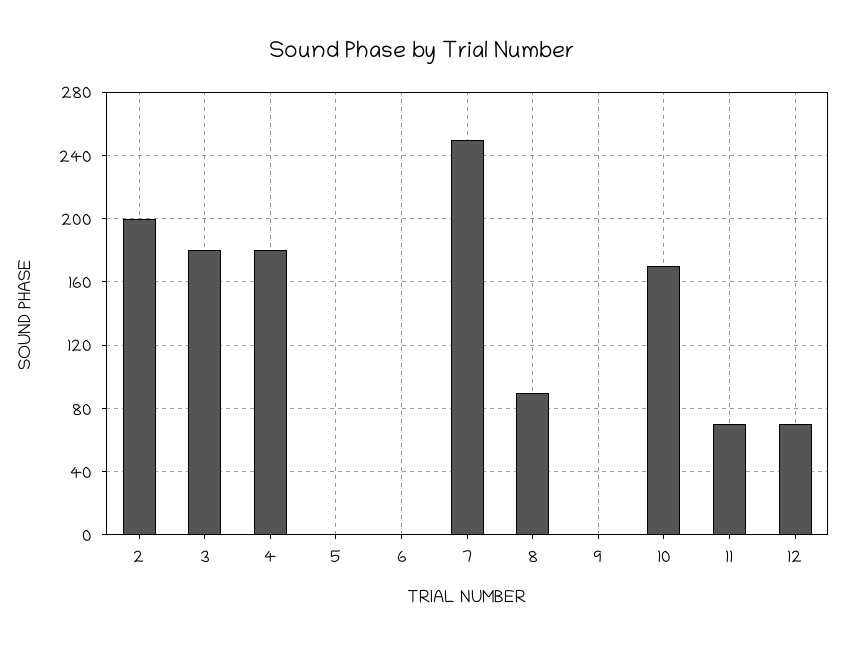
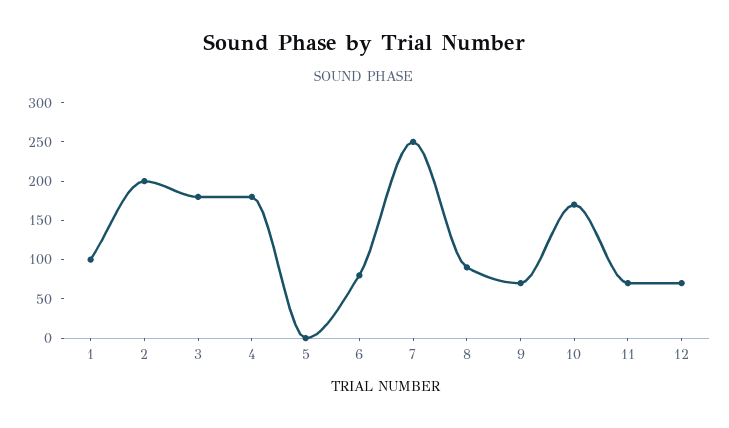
6: 0 -> 75
9: 0 -> 75
1: none -> 100

